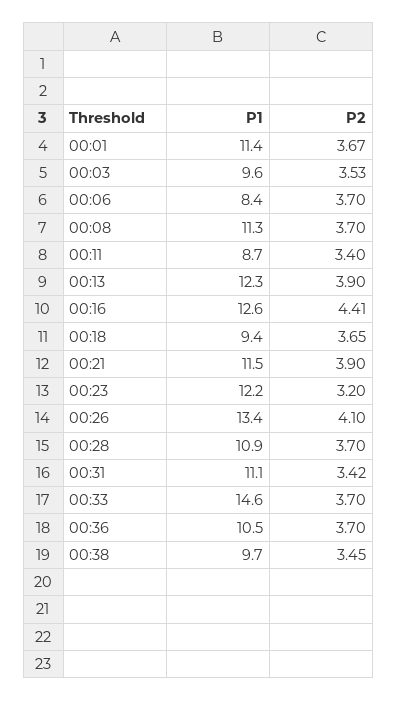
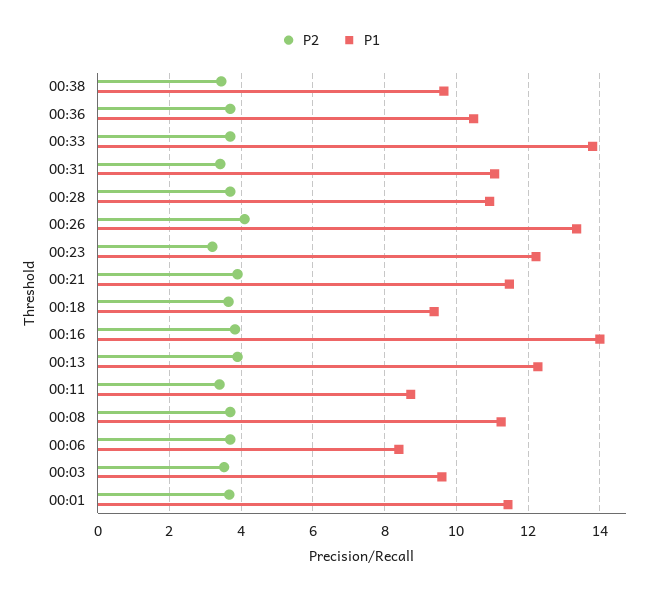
P1, 00:16: 12.6 -> 14
P2, 00:16: 4.41 -> 3.8
P1, 00:33: 14.6 -> 13.8

